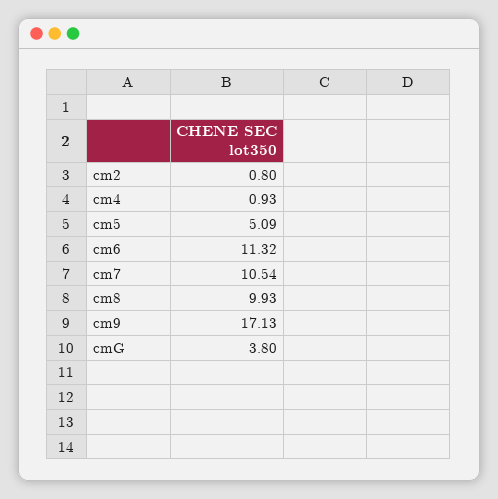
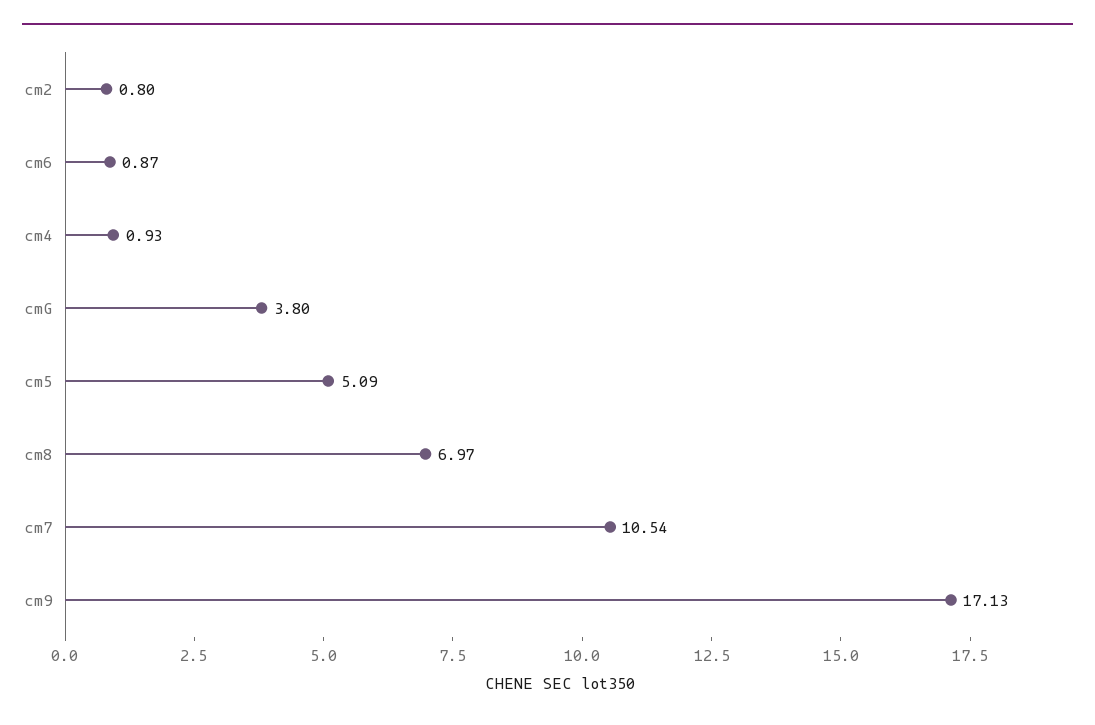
cm6: 11.32 -> 0.87
cm8: 9.93 -> 6.97

